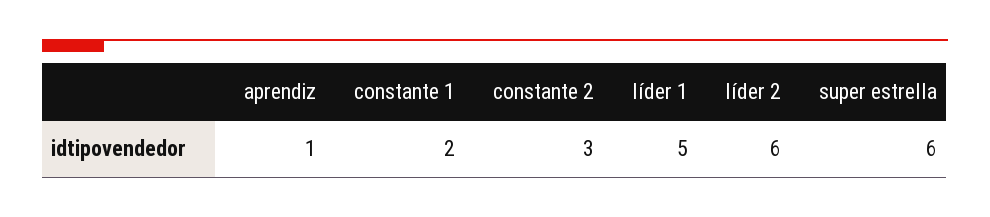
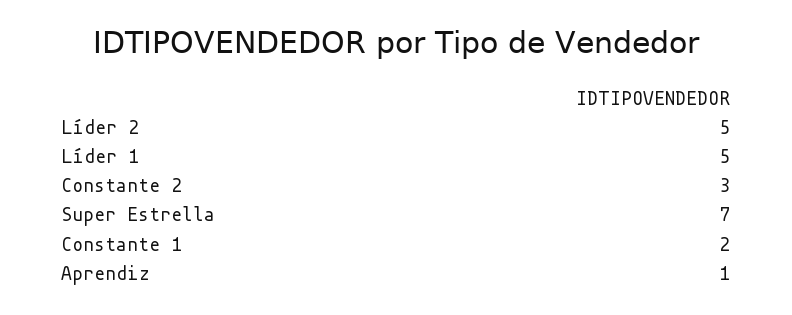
líder 2: 6 -> 5
super estrella: 6 -> 7

